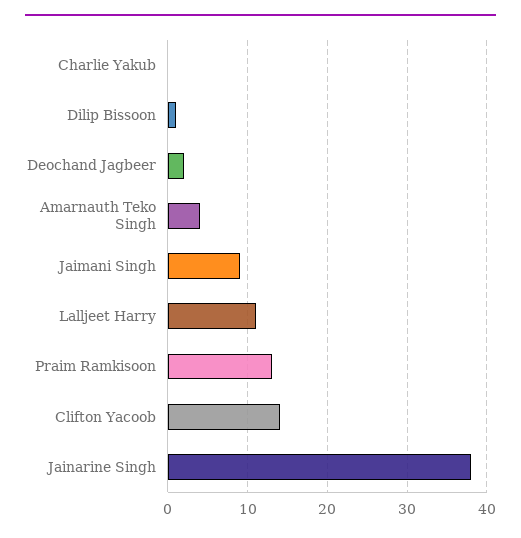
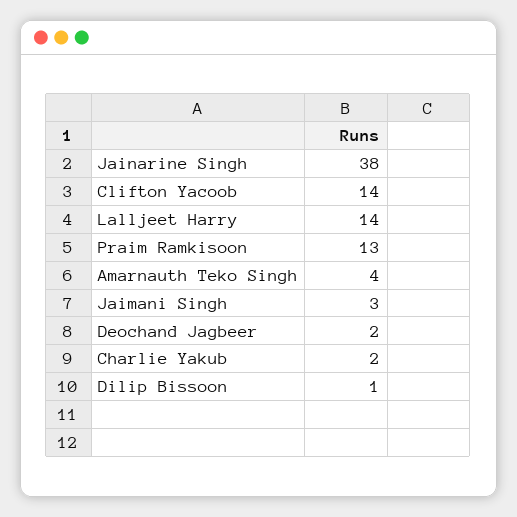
Charlie Yakub: 0 -> 2
Jaimani Singh: 9 -> 3
Lalljeet Harry: 11 -> 14

